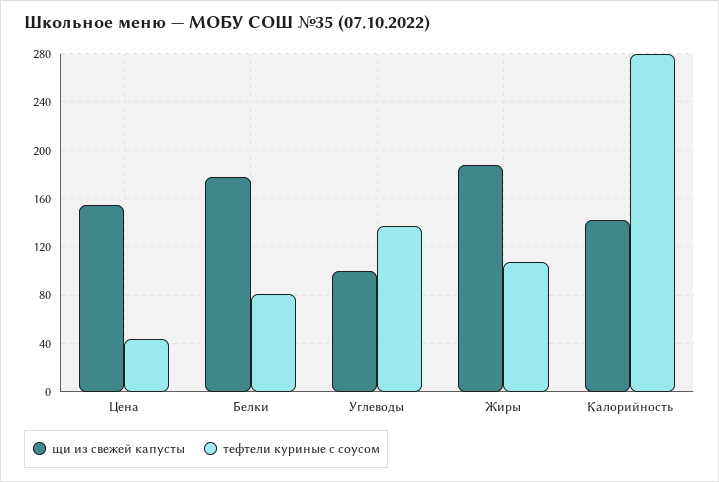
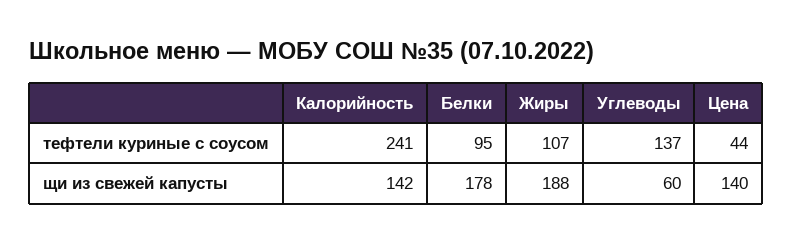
щи из свежей капусты, Цена: 155 -> 140
тефтели куриные с соусом, Белки: 80 -> 95
щи из свежей капусты, Углеводы: 100 -> 60
тефтели куриные с соусом, Калорийность: 280 -> 241

